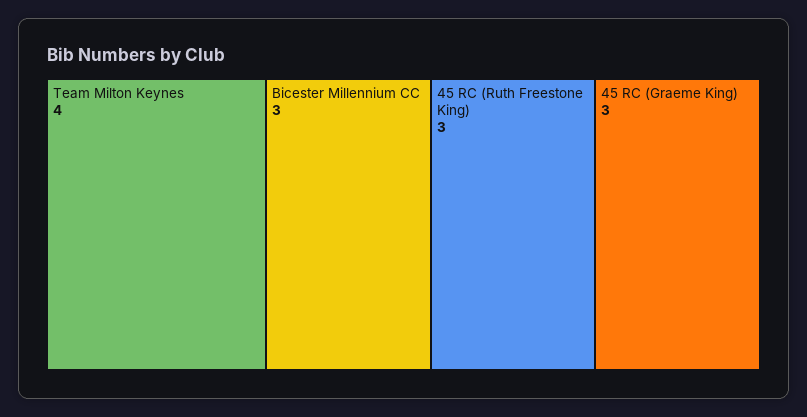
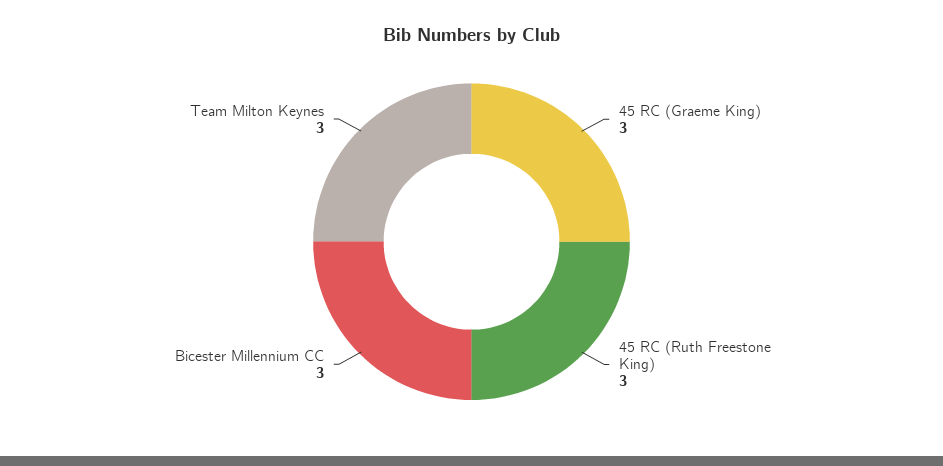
Team Milton Keynes: 4 -> 3

